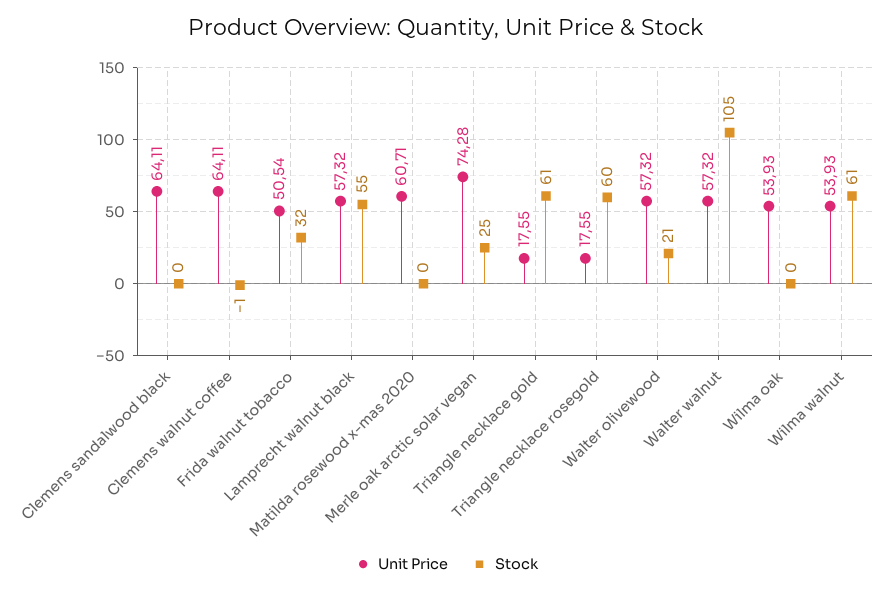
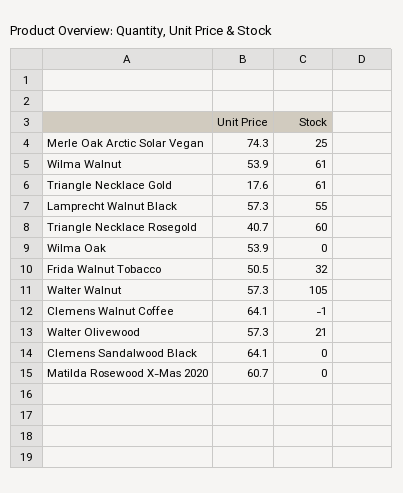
Unit Price, Triangle necklace rosegold: 17.55 -> 40.7

